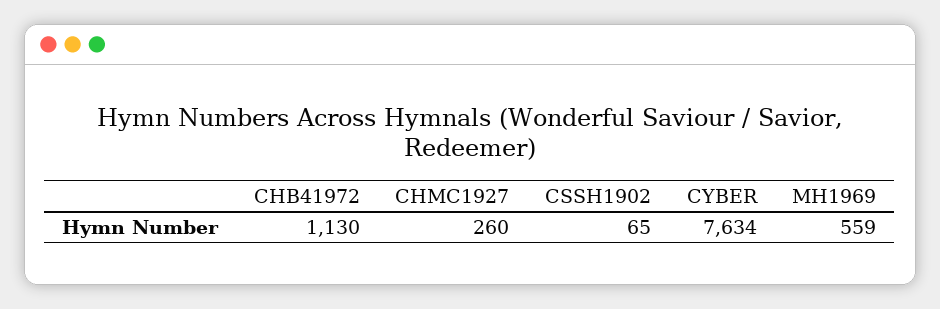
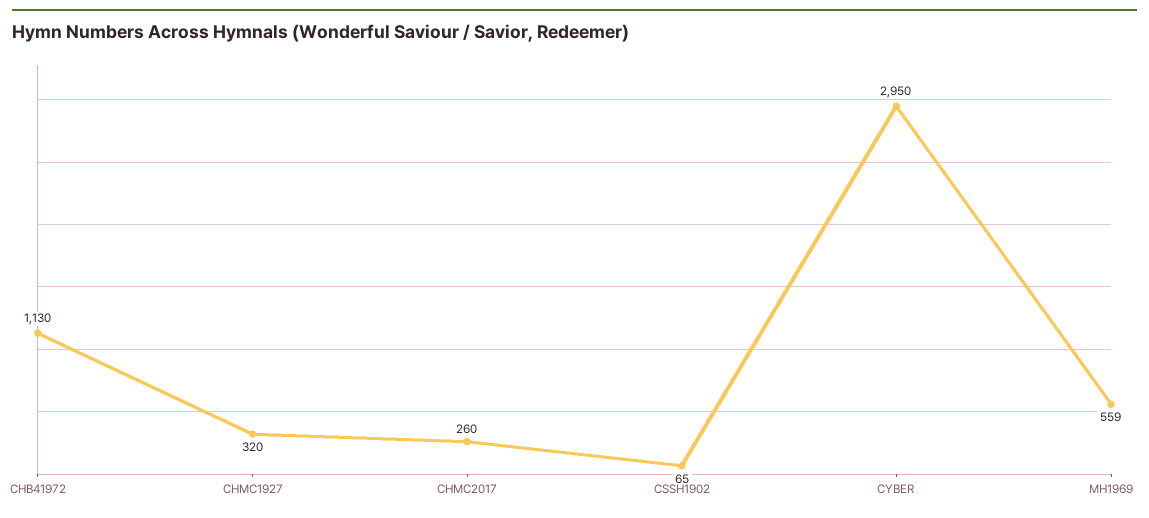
CHMC1927: 260 -> 320
CYBER: 7634 -> 2950
CHMC2017: none -> 260

